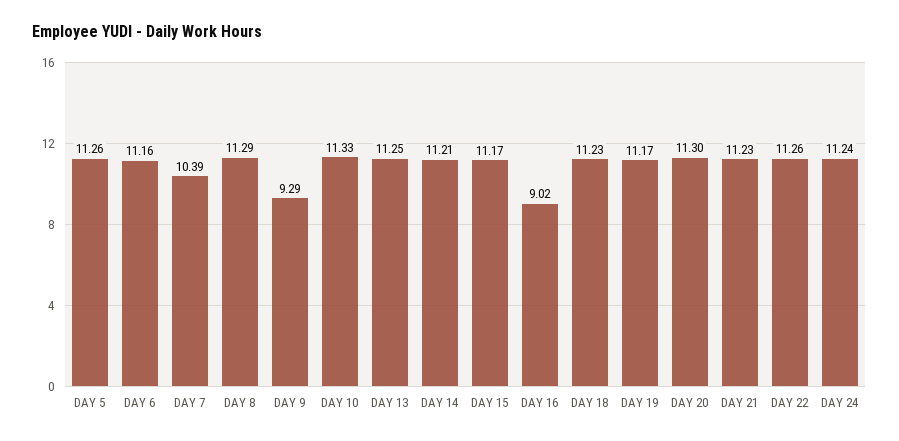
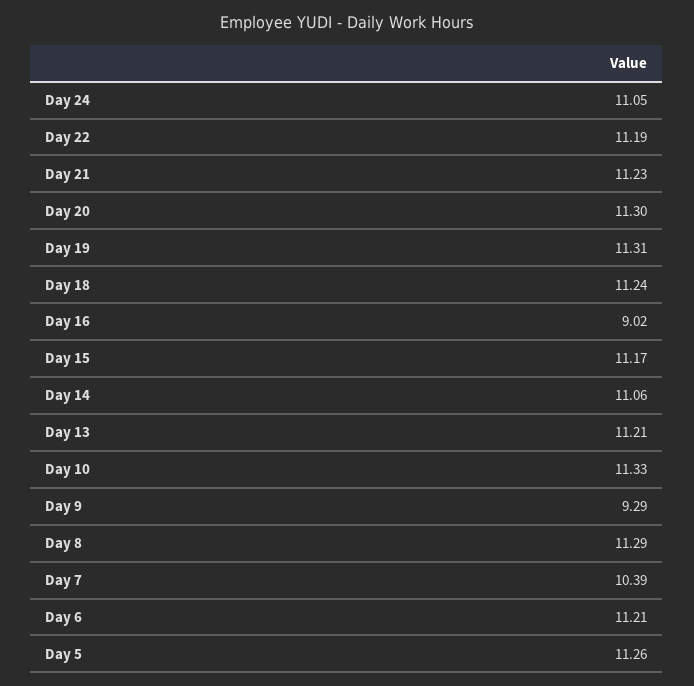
DAY 6: 11.16 -> 11.21
DAY 13: 11.25 -> 11.21
DAY 14: 11.21 -> 11.06
DAY 18: 11.23 -> 11.24
DAY 19: 11.17 -> 11.31
DAY 22: 11.26 -> 11.19
DAY 24: 11.24 -> 11.05

